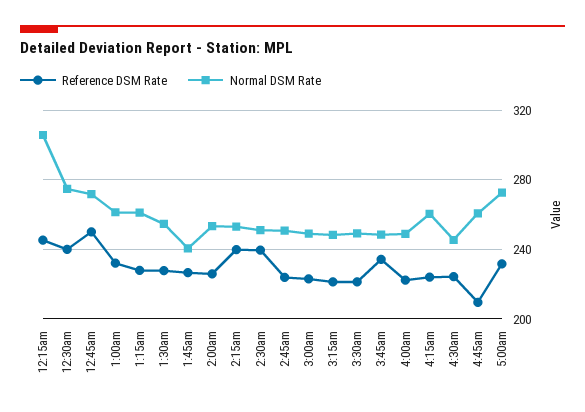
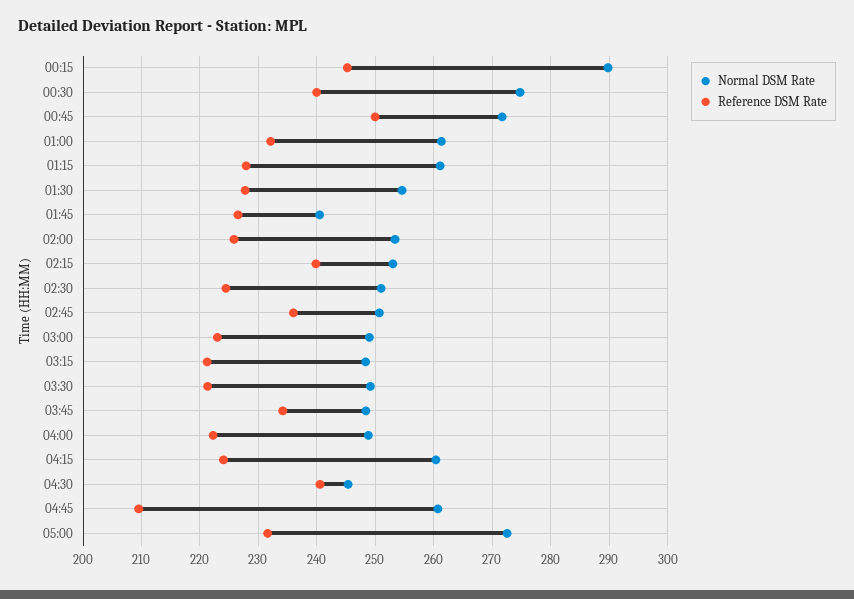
Normal DSM Rate, 12:15am: 305 -> 290
Reference DSM Rate, 2:30am: 240 -> 224
Reference DSM Rate, 2:45am: 225 -> 236
Reference DSM Rate, 4:30am: 225 -> 240

